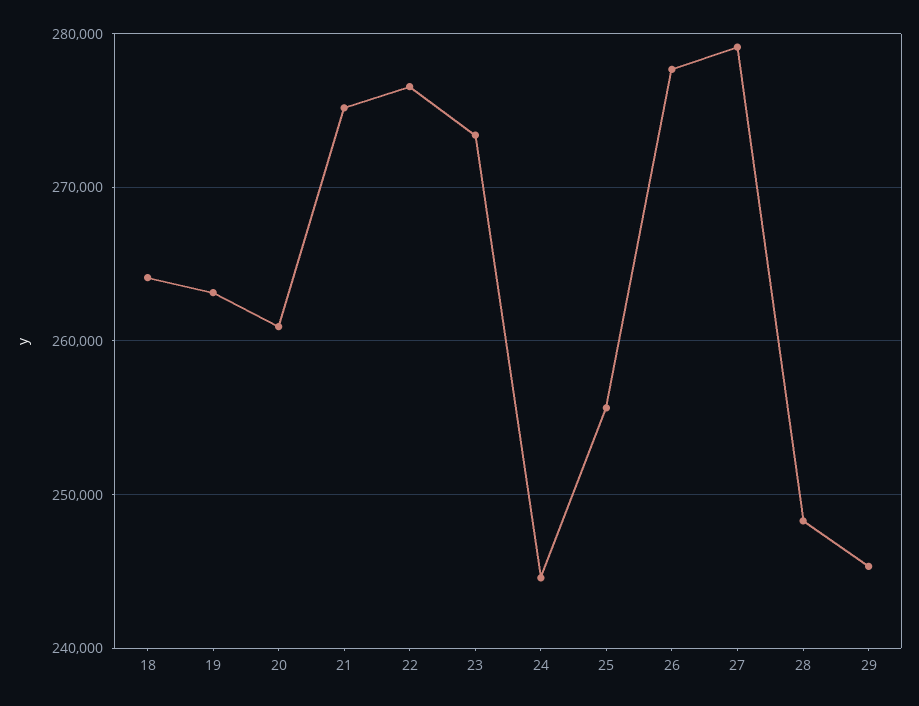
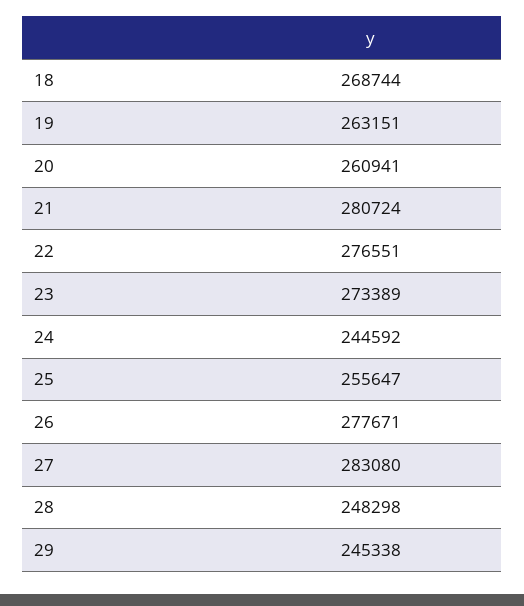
18: 264000 -> 268744
21: 275000 -> 280724
27: 279000 -> 283080

